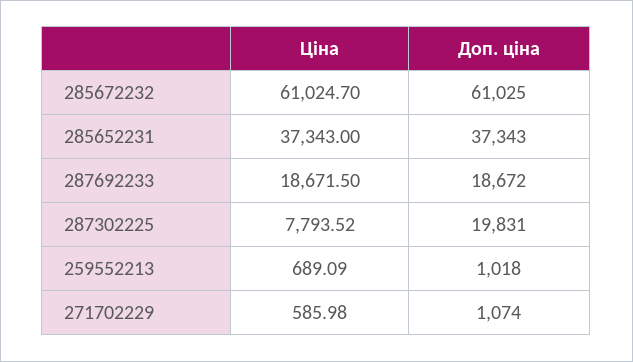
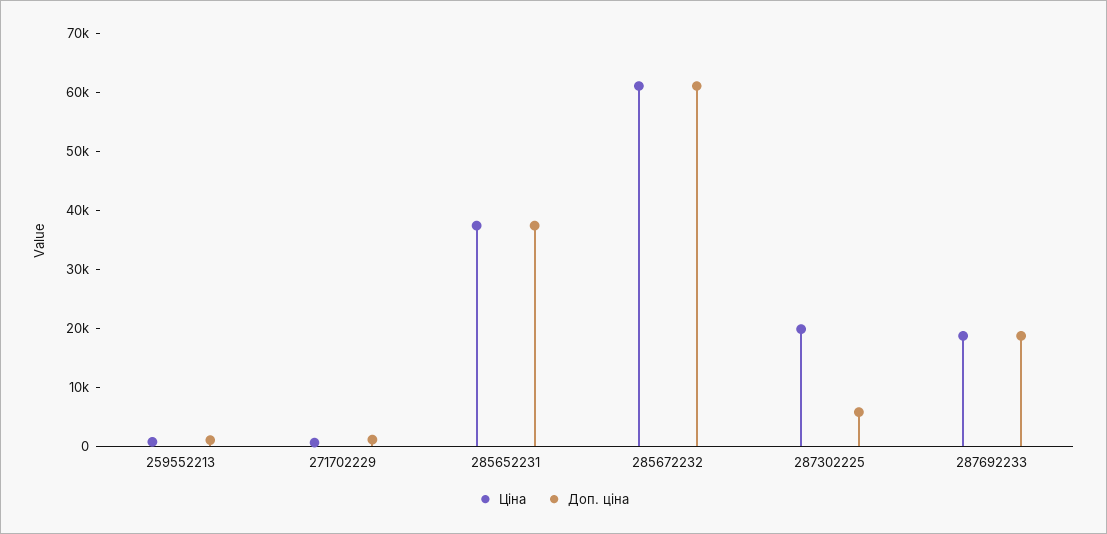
Ціна, 287302225: 7793.52 -> 20000
Доп. ціна, 287302225: 19831 -> 6000

